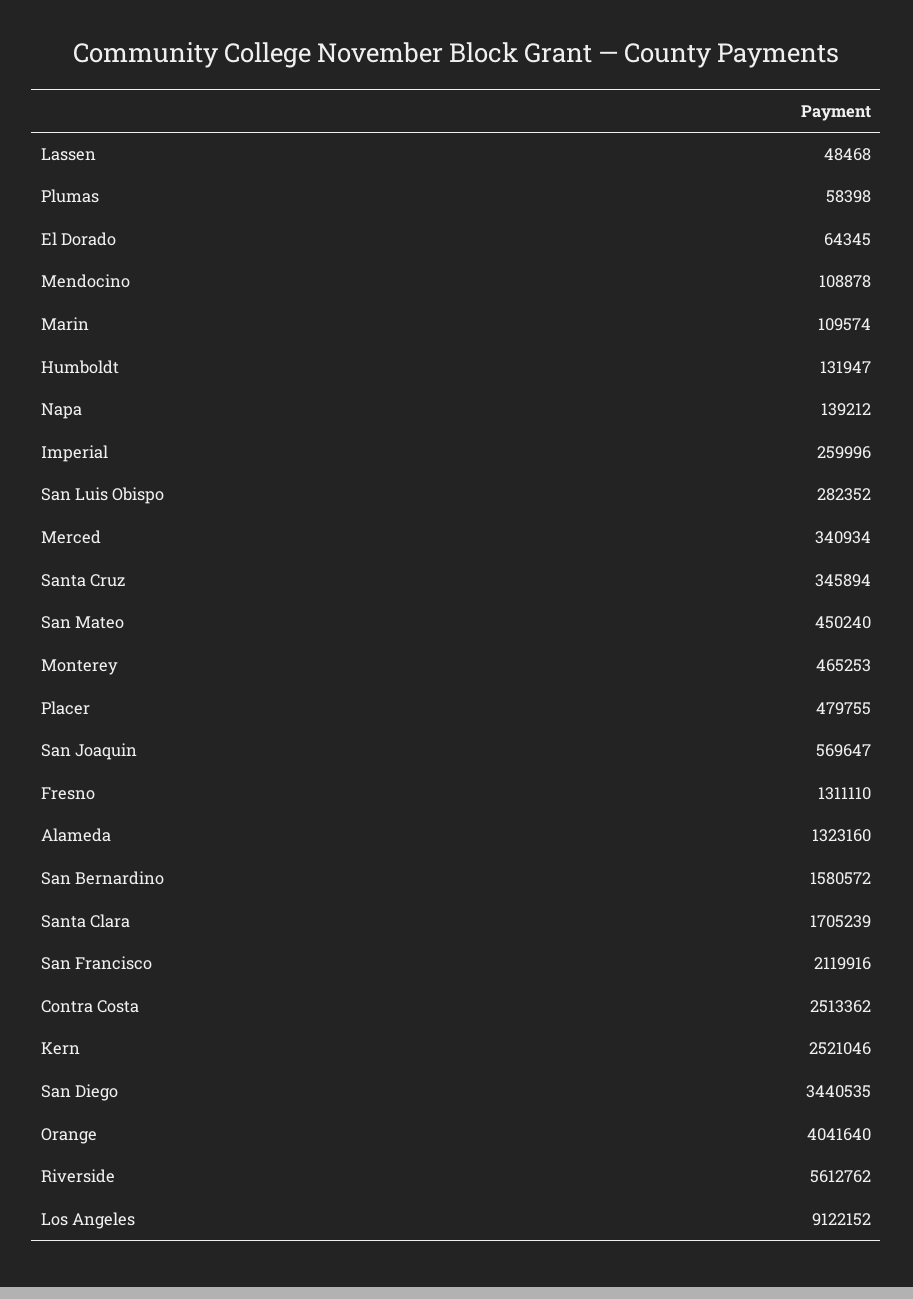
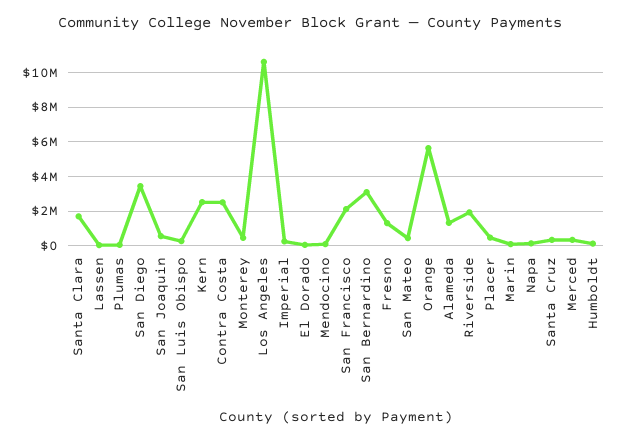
San Bernardino: 1580572 -> 3000000
Orange: 4041640 -> 5500000
Riverside: 5612762 -> 2000000
Los Angeles: 9122152 -> 10500000

